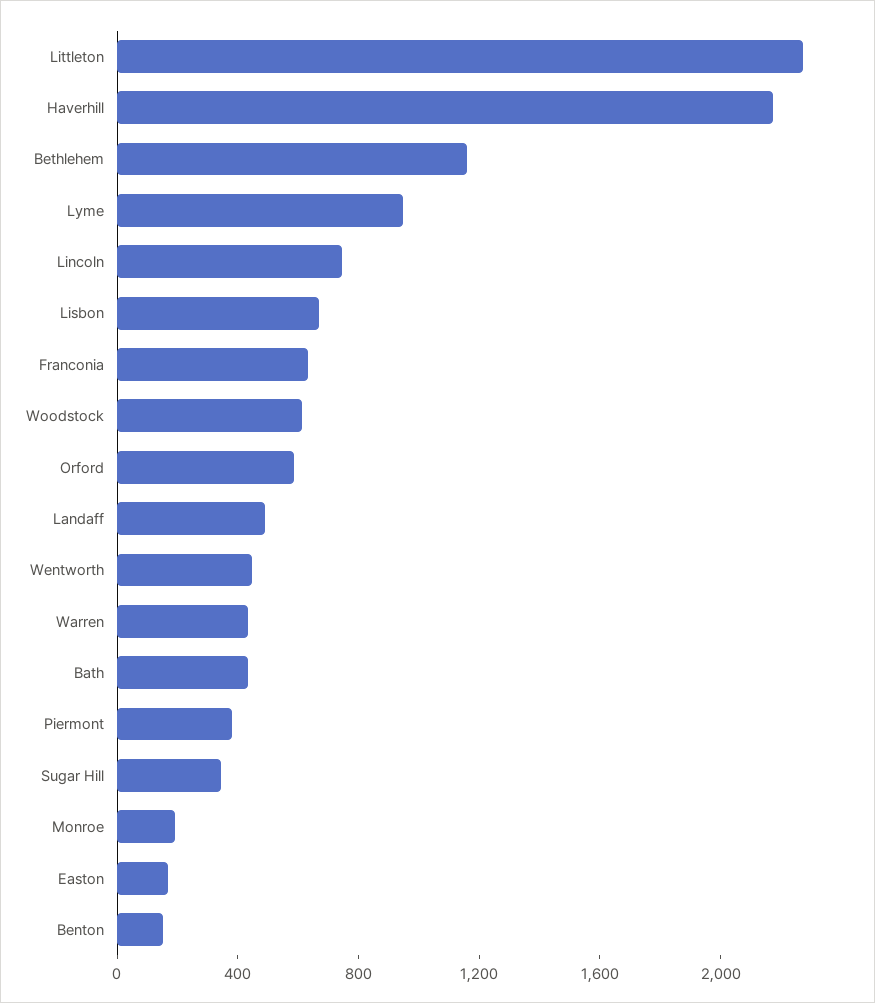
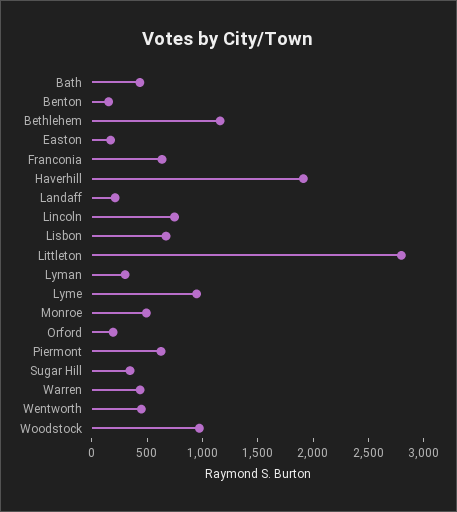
Littleton: 2300 -> 2800
Haverhill: 2200 -> 1900
Woodstock: 600 -> 1000
Orford: 600 -> 200
Landaff: 500 -> 200
Piermont: 400 -> 600
Monroe: 200 -> 500
Lyman: none -> 300

